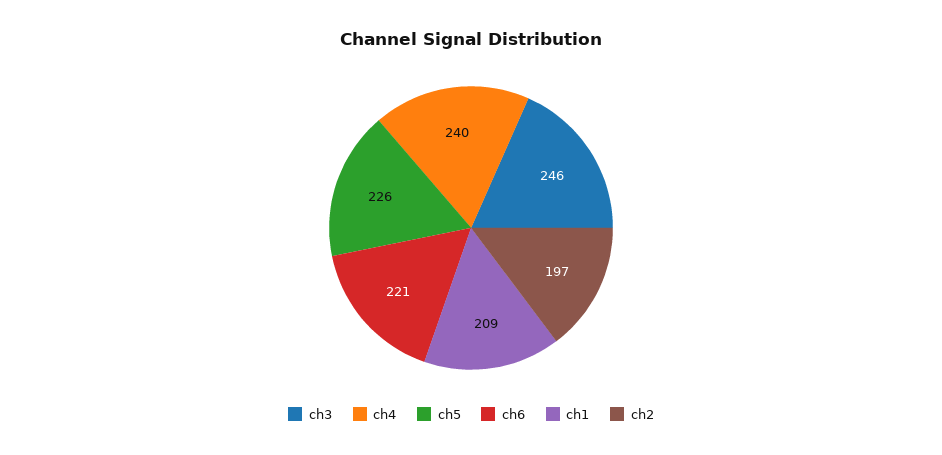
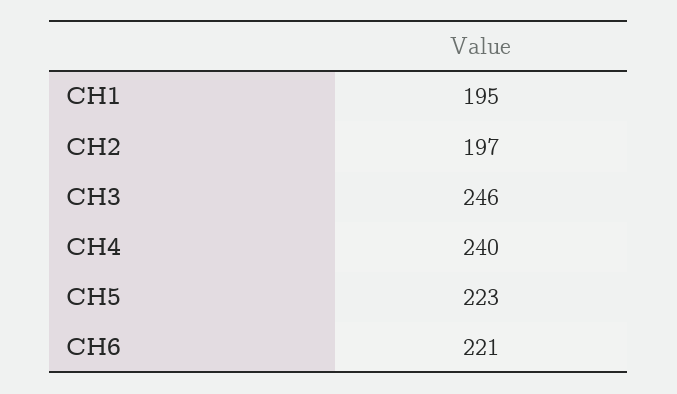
ch5: 226 -> 223
ch1: 209 -> 195

